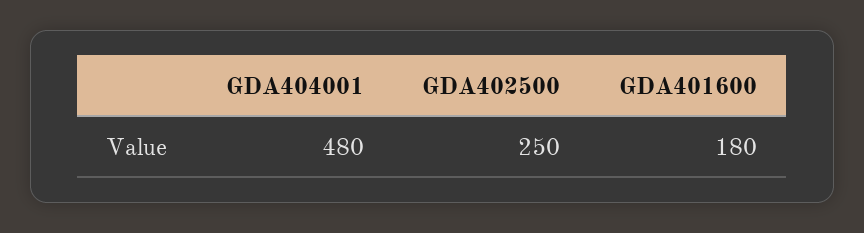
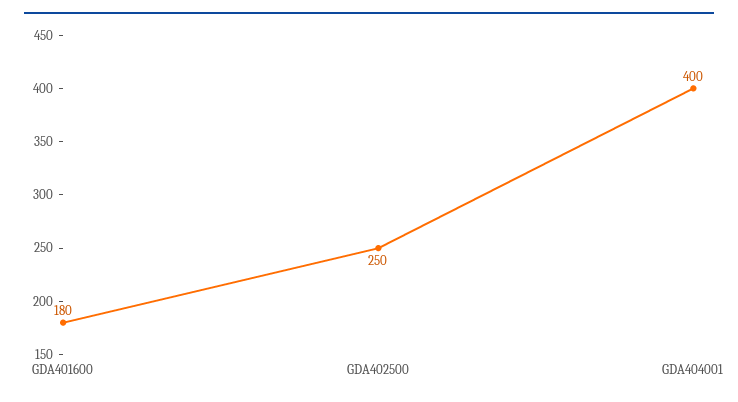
GDA404001: 480 -> 400

